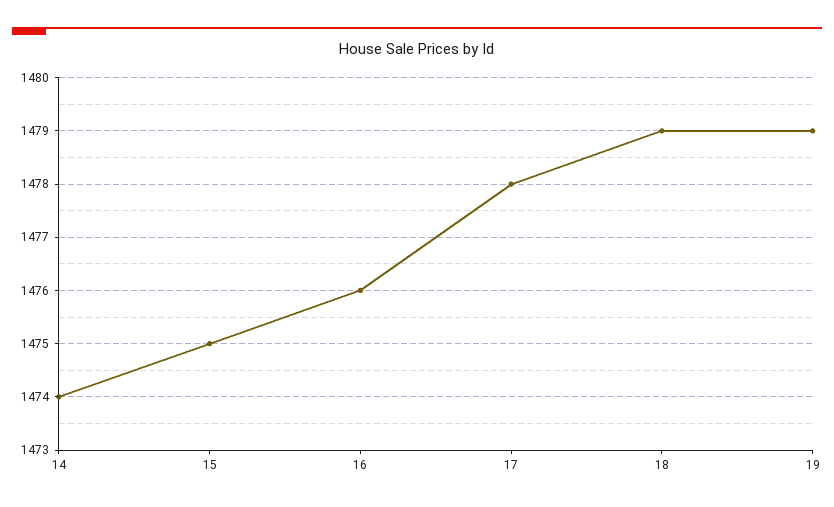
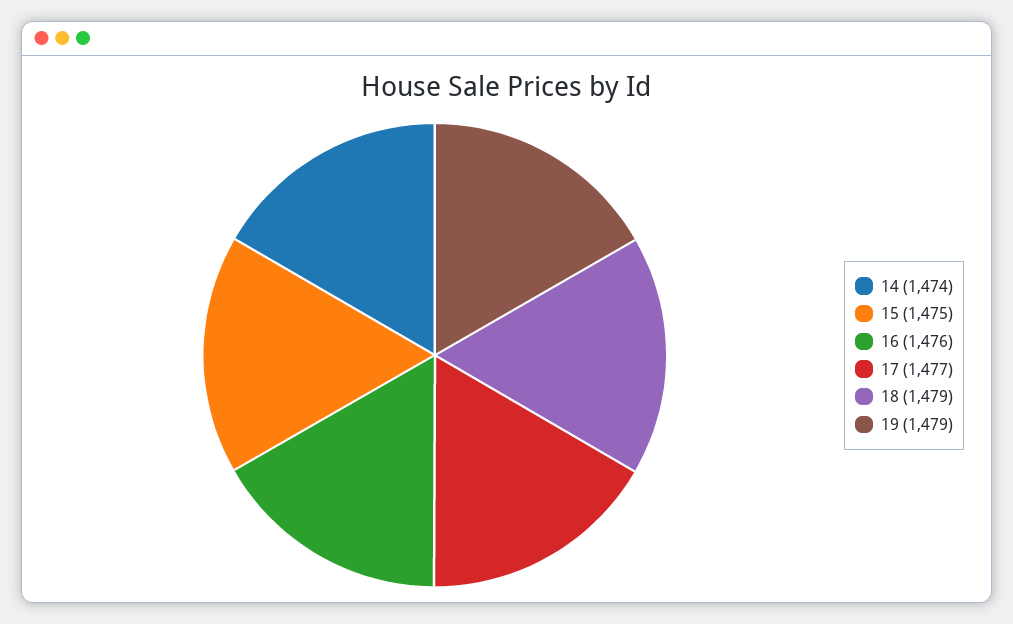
17: 1478 -> 1477

